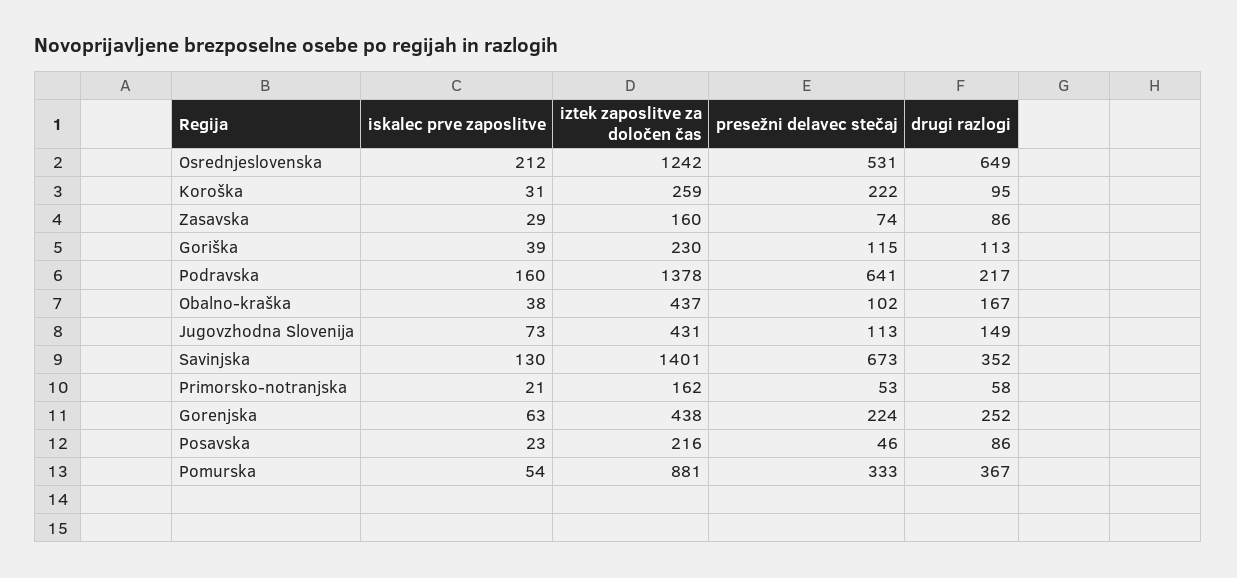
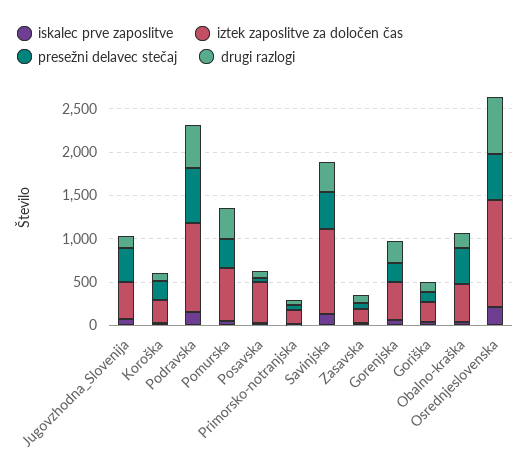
iztek zaposlitve za določen čas, Podravska: 1378 -> 1000
drugi razlogi, Podravska: 217 -> 500
presežni delavec stečaj, Obalno-kraška: 102 -> 400
presežni delavec stečaj, Jugovzhodna Slovenija: 113 -> 400
iztek zaposlitve za določen čas, Savinjska: 1401 -> 1000
presežni delavec stečaj, Savinjska: 673 -> 400
iztek zaposlitve za določen čas, Posavska: 216 -> 500
iztek zaposlitve za določen čas, Pomurska: 881 -> 600

